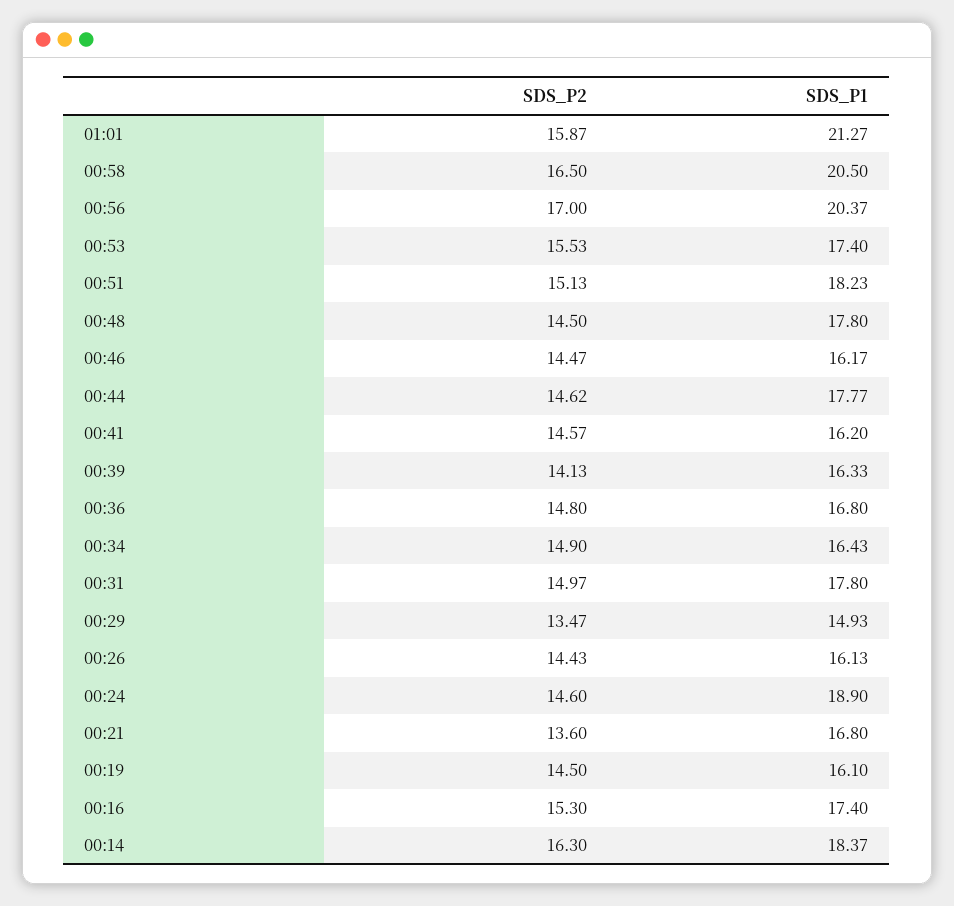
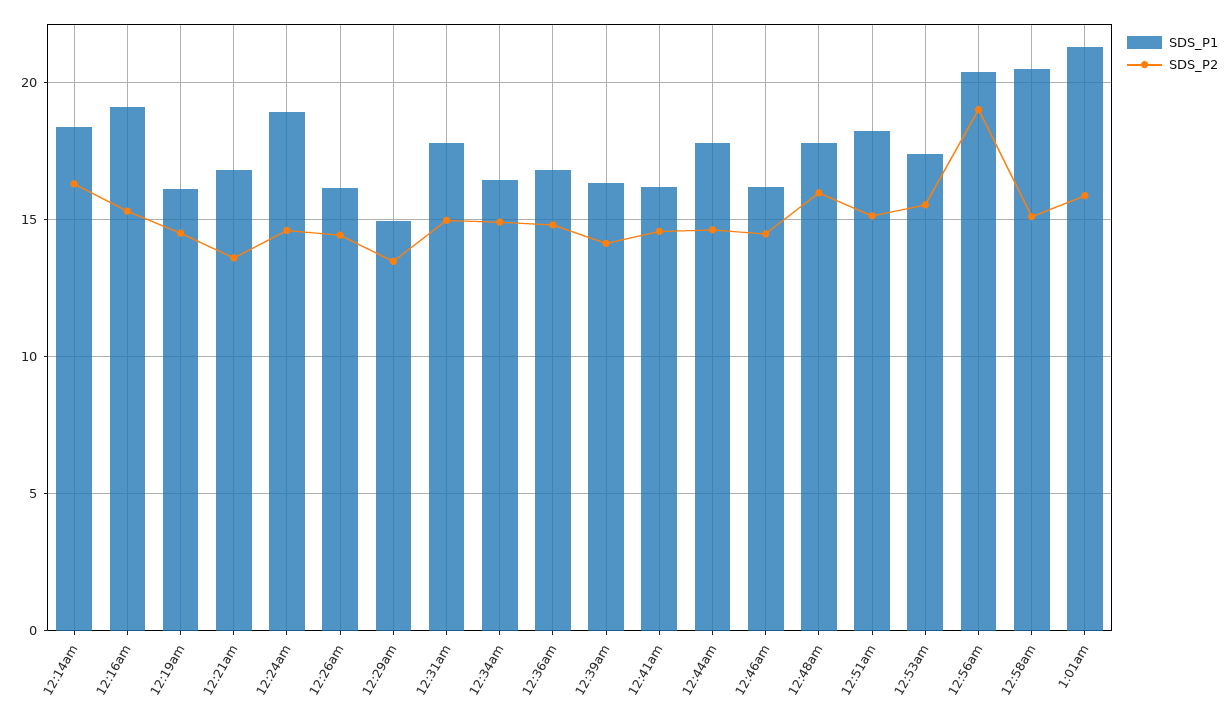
SDS_P2, 00:58: 16.5 -> 15
SDS_P2, 00:56: 17 -> 19
SDS_P2, 00:48: 14.5 -> 16
SDS_P1, 00:16: 17.4 -> 19

